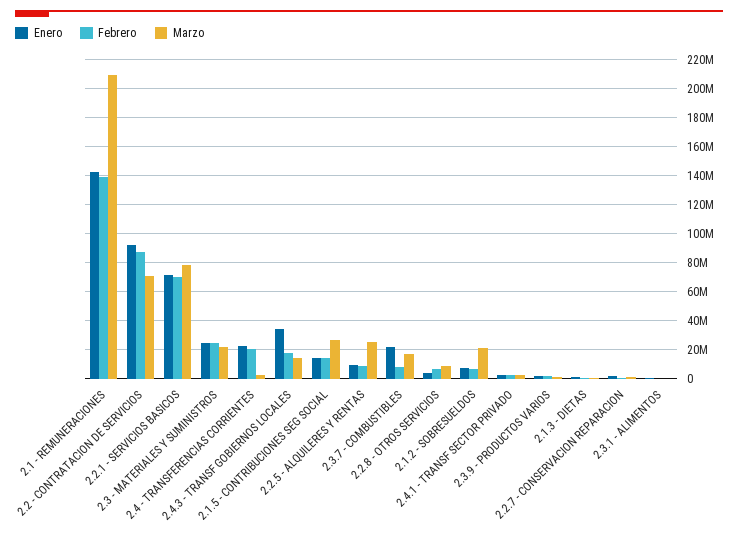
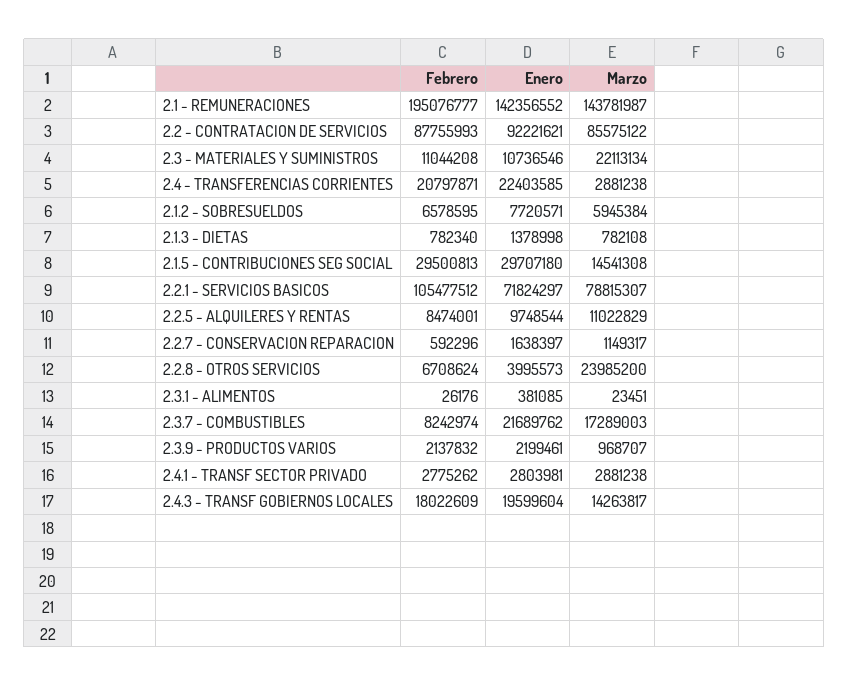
Febrero, 2.1 - REMUNERACIONES: 140000000 -> 195076777
Marzo, 2.1 - REMUNERACIONES: 210000000 -> 143781987
Marzo, 2.2 - CONTRATACION DE SERVICIOS: 70000000 -> 85575122
Febrero, 2.2.1 - SERVICIOS BASICOS: 70000000 -> 105477512
Enero, 2.3 - MATERIALES Y SUMINISTROS: 25000000 -> 10736546
Febrero, 2.3 - MATERIALES Y SUMINISTROS: 25000000 -> 11044208
Enero, 2.4.3 - TRANSF GOBIERNOS LOCALES: 35000000 -> 19599604
Enero, 2.1.5 - CONTRIBUCIONES SEG SOCIAL: 15000000 -> 29707180
Febrero, 2.1.5 - CONTRIBUCIONES SEG SOCIAL: 15000000 -> 29500813
Marzo, 2.1.5 - CONTRIBUCIONES SEG SOCIAL: 25000000 -> 14541308
Marzo, 2.2.5 - ALQUILERES Y RENTAS: 25000000 -> 11022829
Marzo, 2.2.8 - OTROS SERVICIOS: 10000000 -> 23985200
Marzo, 2.1.2 - SOBRESUELDOS: 20000000 -> 5945384

